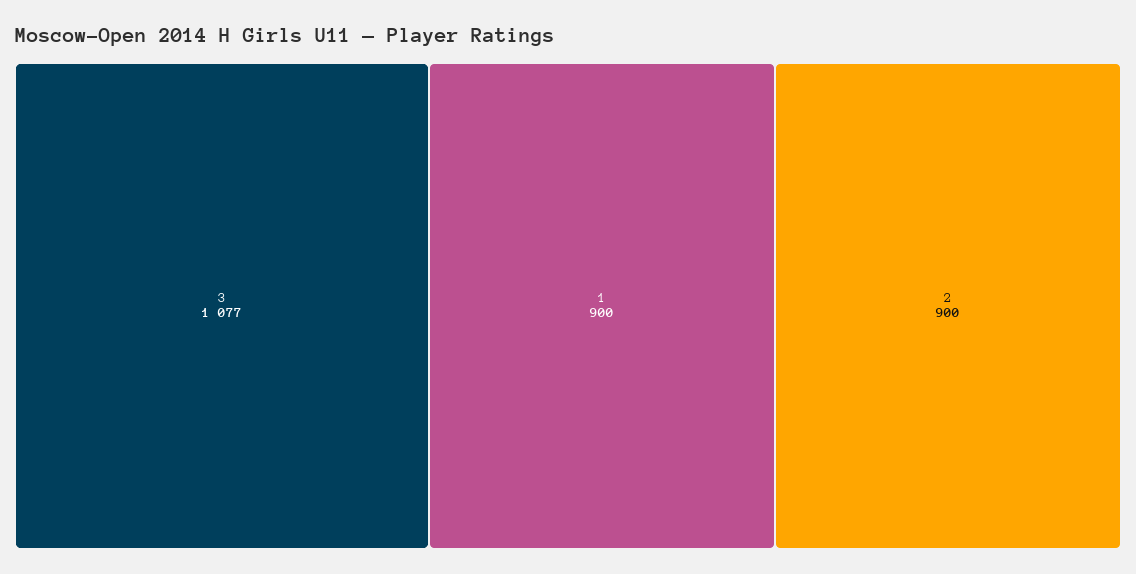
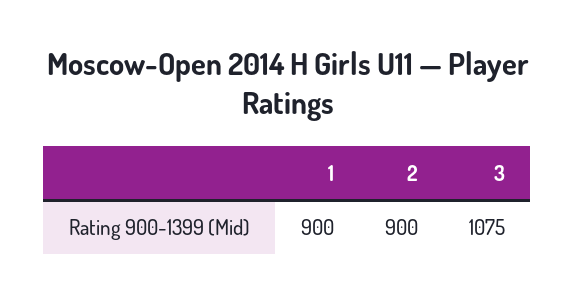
3: 1077 -> 1075

